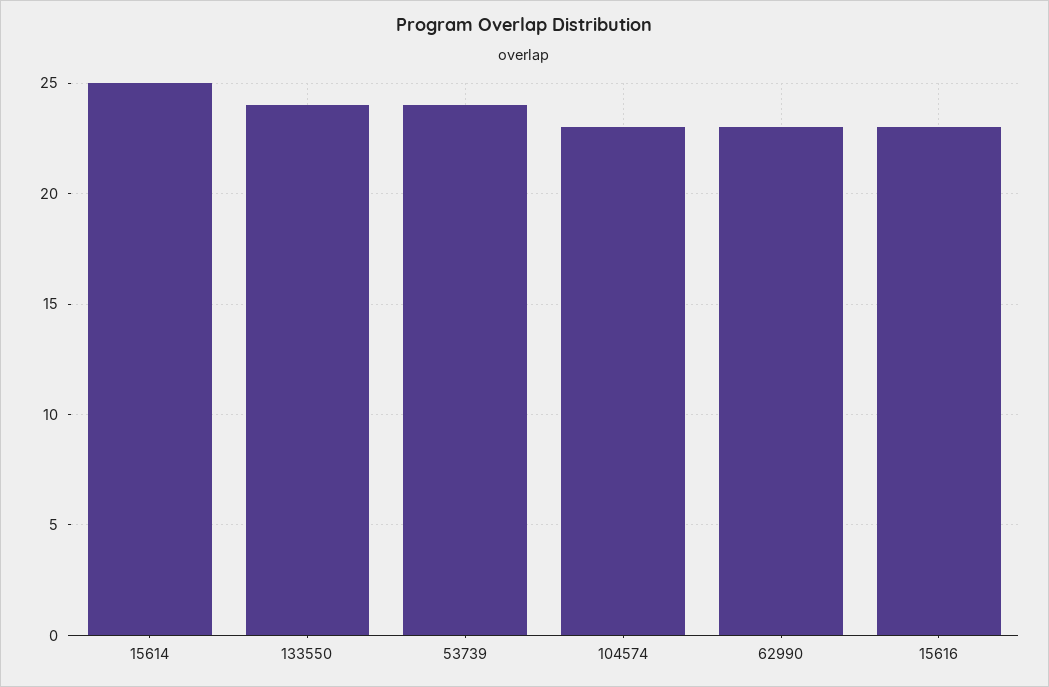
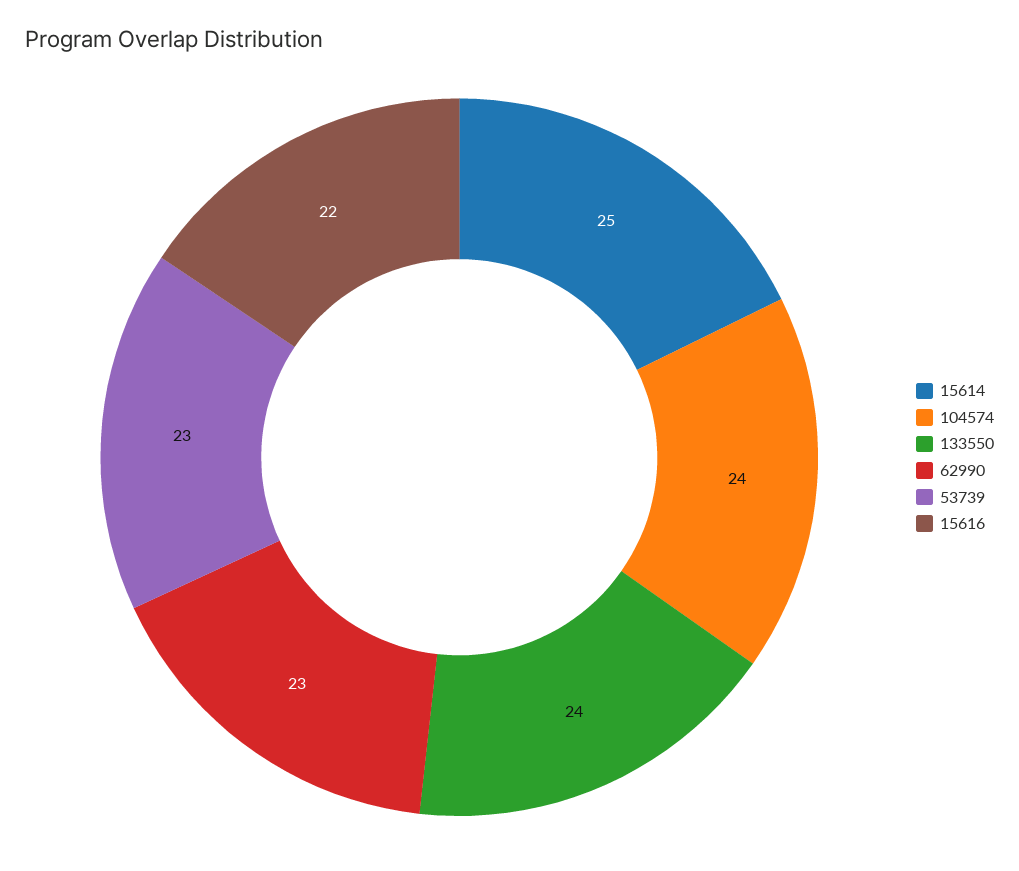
53739: 24 -> 23
104574: 23 -> 24
15616: 23 -> 22

